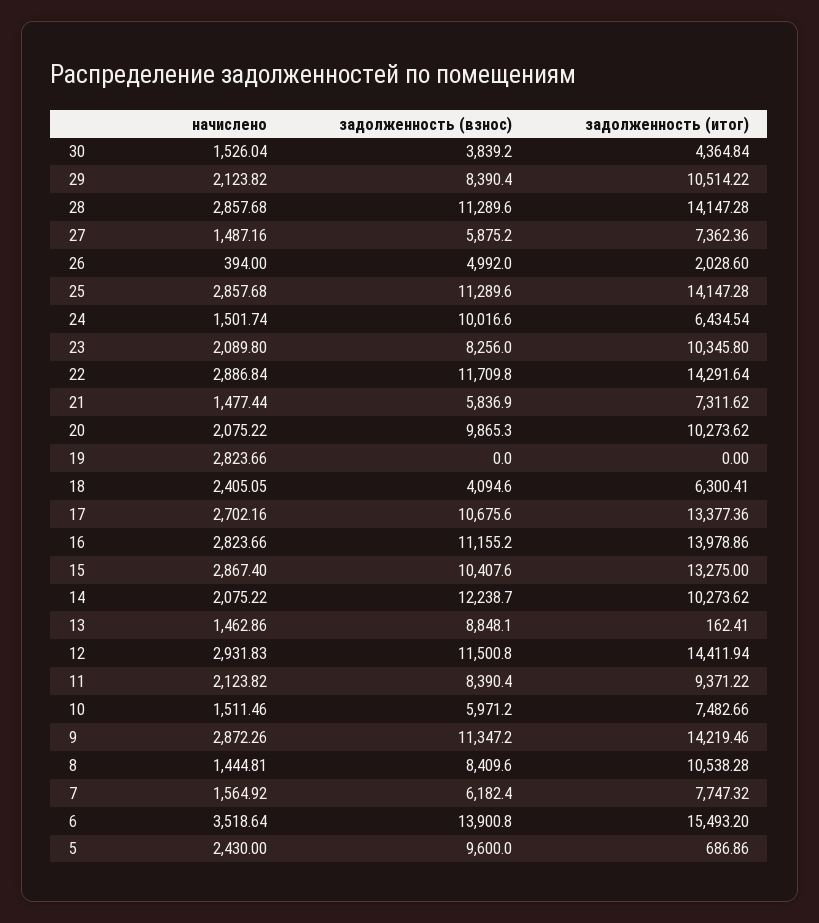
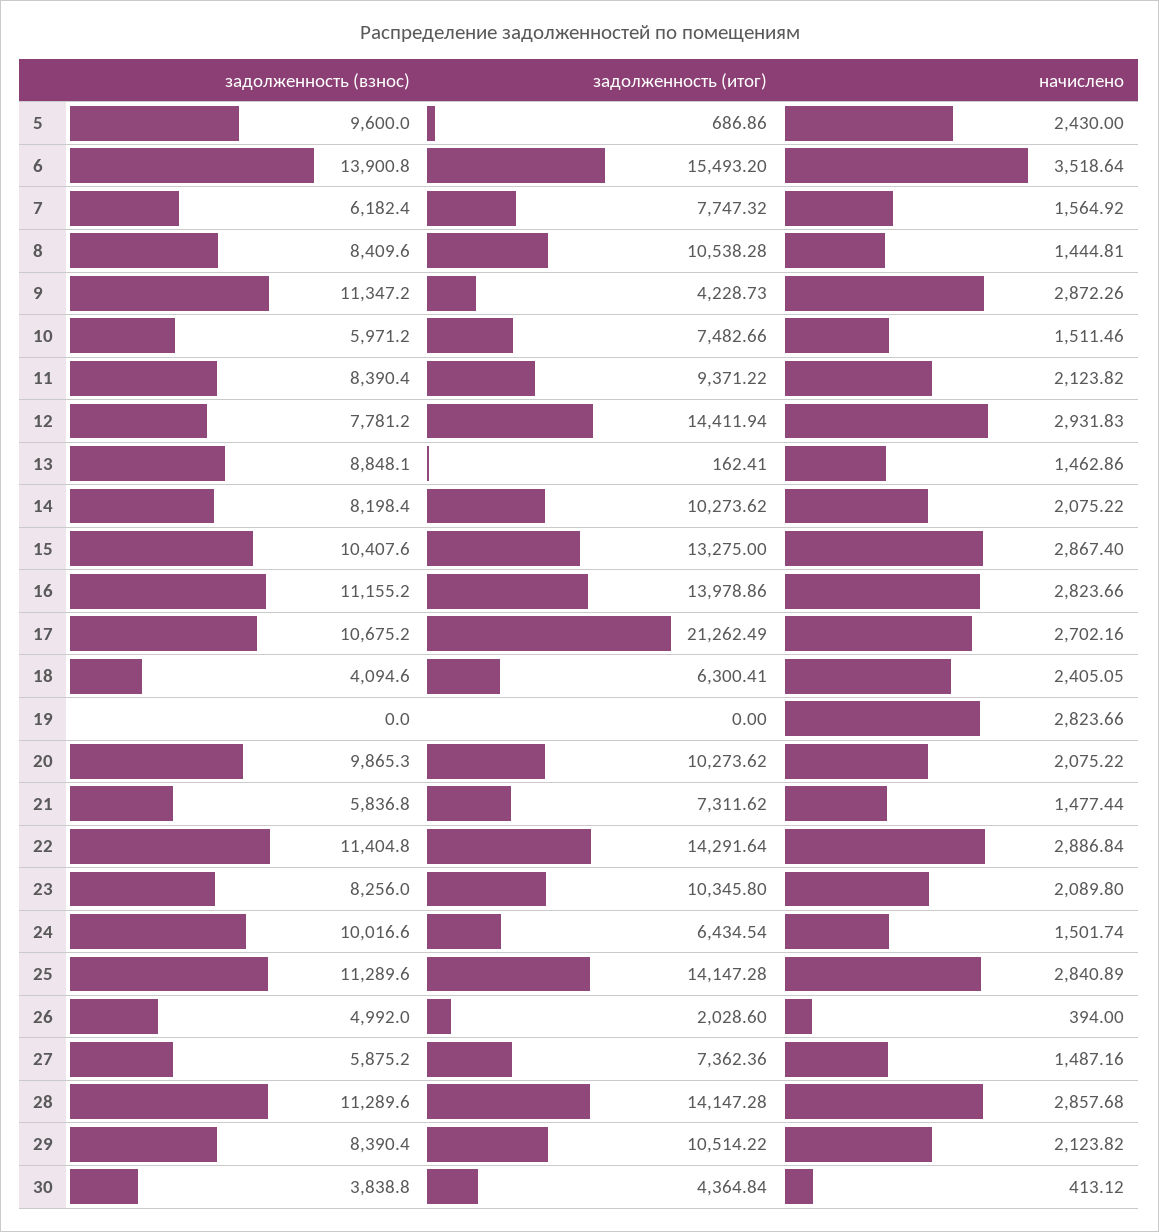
начислено, 30: 1526.04 -> 413.12
задолженность (взнос), 30: 3839.2 -> 3838.8
начислено, 25: 2857.68 -> 2840.89
задолженность (взнос), 22: 11709.8 -> 11404.8
задолженность (взнос), 21: 5836.9 -> 5836.8
задолженность (взнос), 17: 10675.6 -> 10675.2
задолженность (итог), 17: 13377.36 -> 21262.49
задолженность (взнос), 14: 12238.7 -> 8198.4
задолженность (взнос), 12: 11500.8 -> 7781.2
задолженность (итог), 9: 14219.46 -> 4228.73

